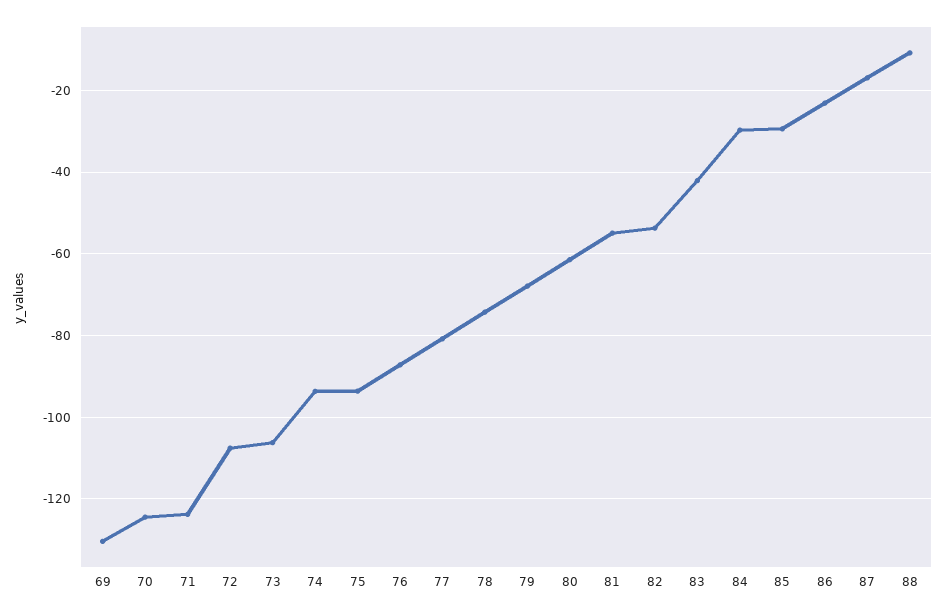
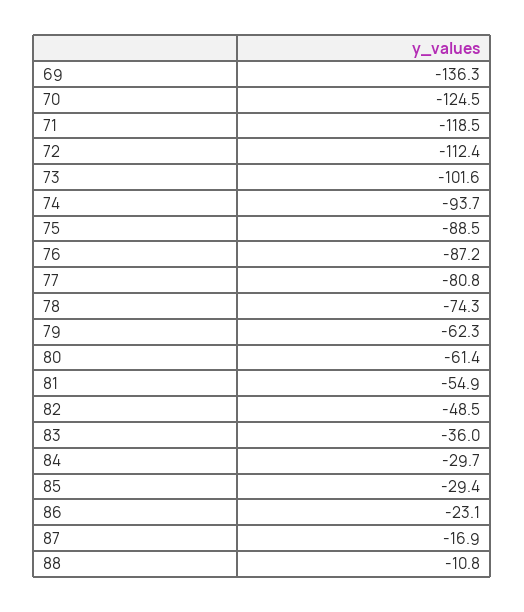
69: -130 -> -136.3
71: -124 -> -118.5
72: -108 -> -112.4
73: -106 -> -101.6
75: -94 -> -88.5
79: -68 -> -62.3
82: -54 -> -48.5
83: -42 -> -36

